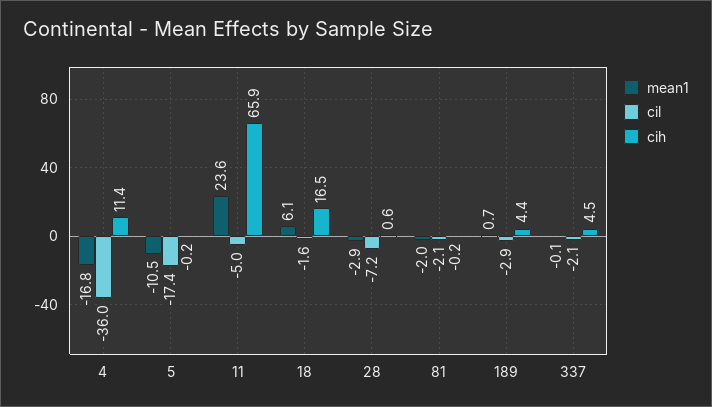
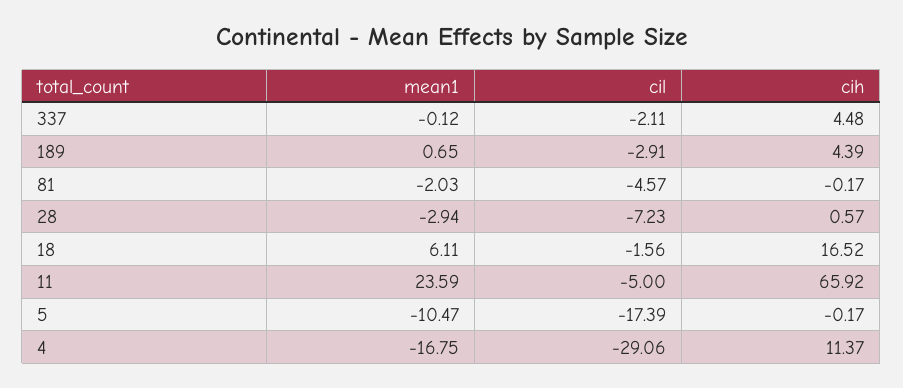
cil, 4: -36 -> -29.06
cil, 81: -2.1 -> -4.57

